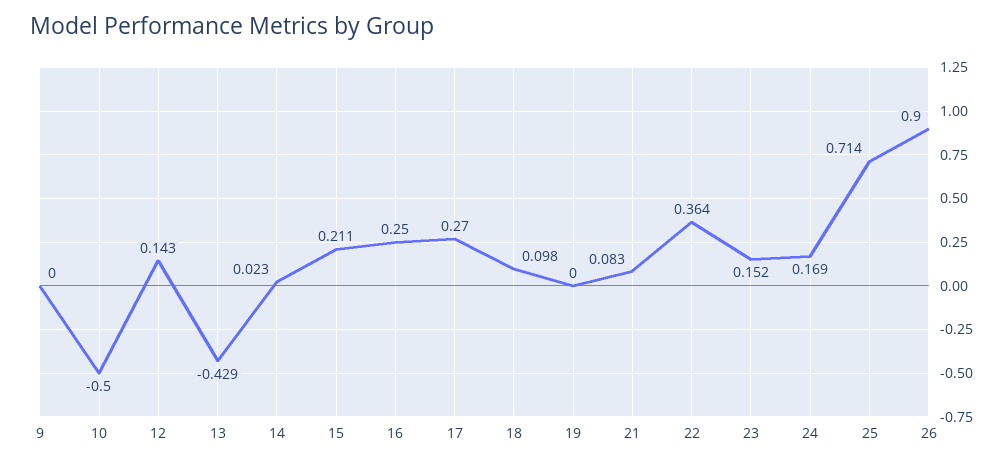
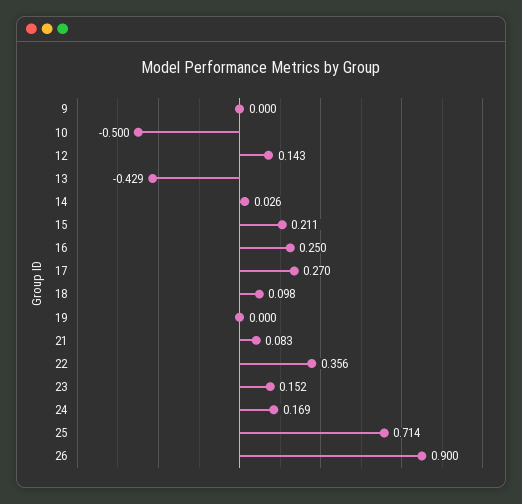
14: 0.023 -> 0.026
22: 0.364 -> 0.356

